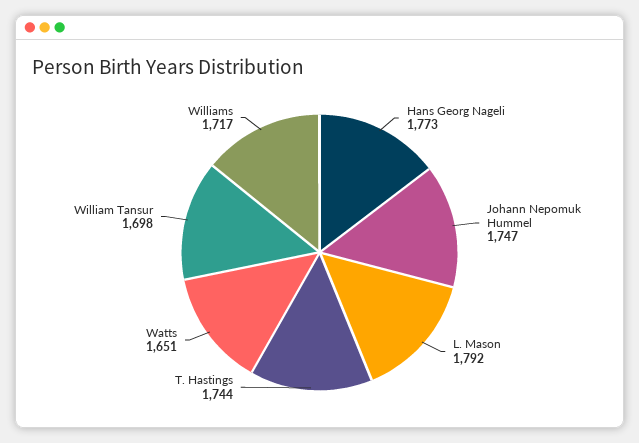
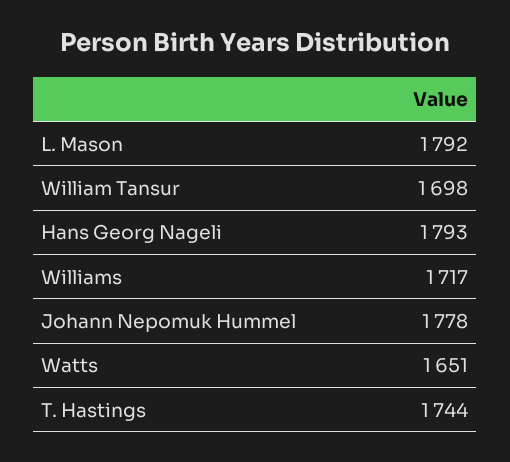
Hans Georg Nageli: 1773 -> 1793
Johann Nepomuk Hummel: 1747 -> 1778

